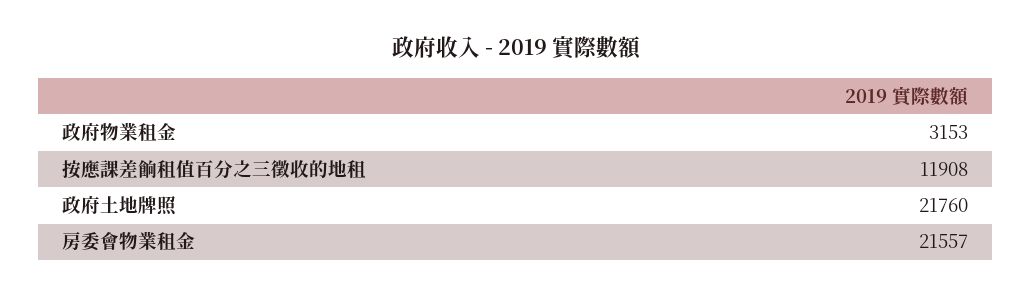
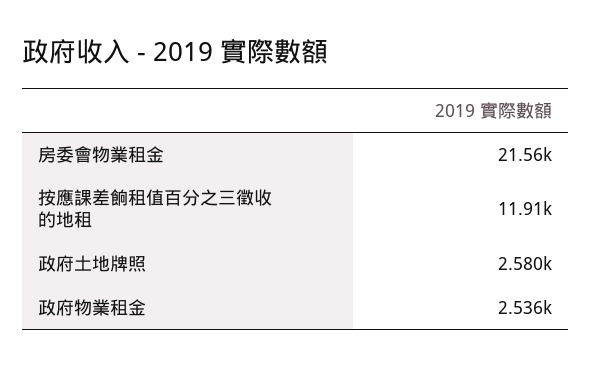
政府物業租金: 3153 -> 2536
政府土地牌照: 21760 -> 2580

